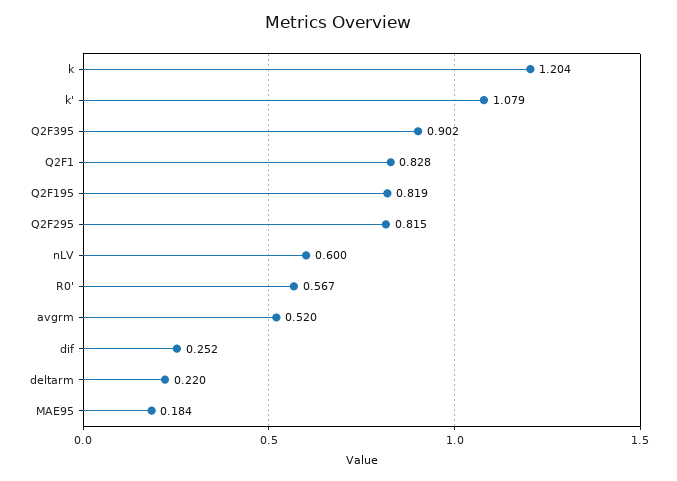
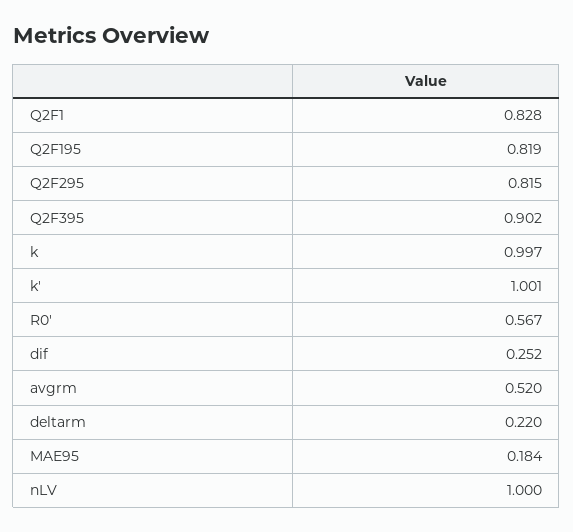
k: 1.204 -> 0.997
k': 1.079 -> 1.001
nLV: 0.6 -> 1

